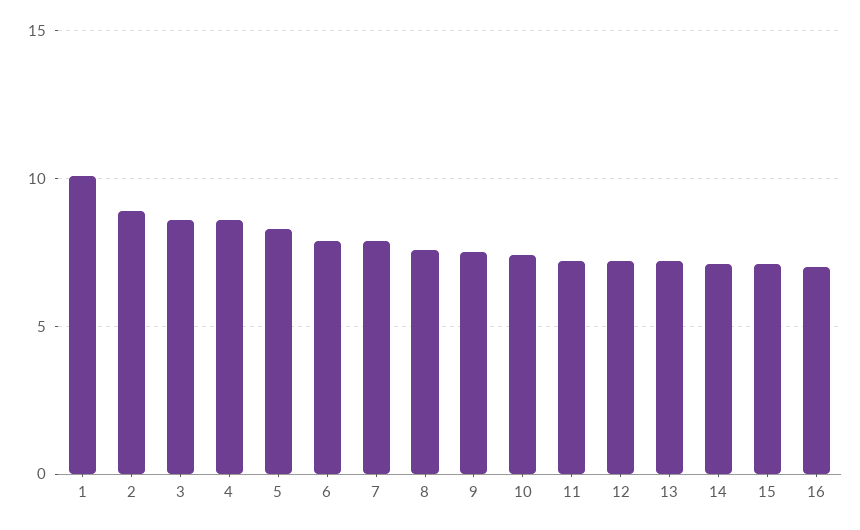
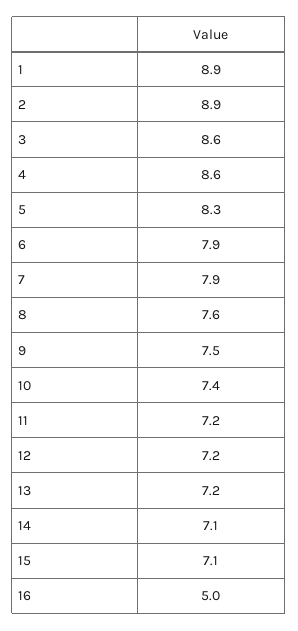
1: 10 -> 8.9
16: 7 -> 5

